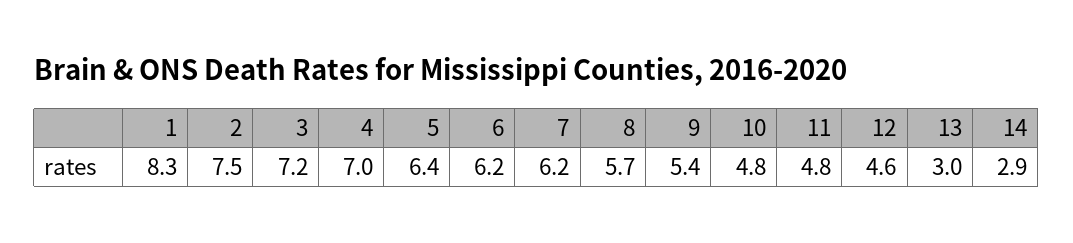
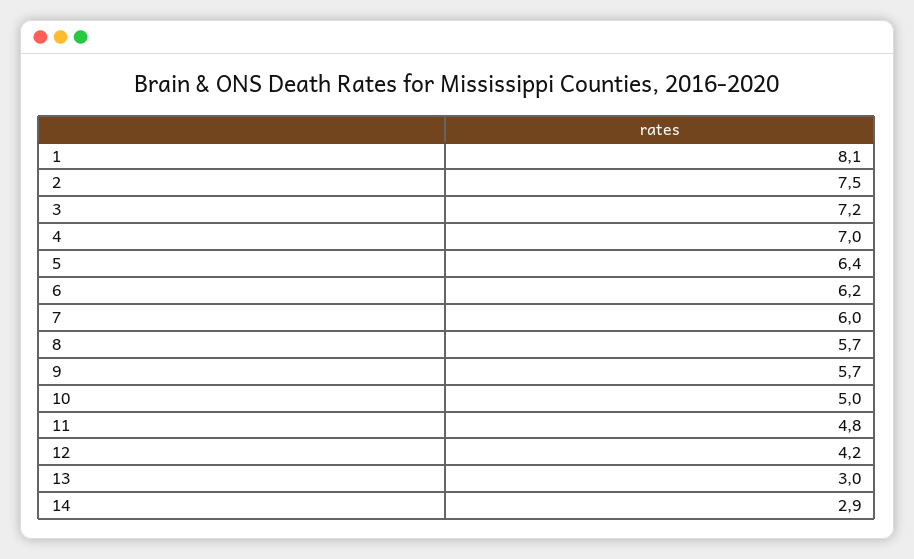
1: 8.3 -> 8.1
7: 6.2 -> 6
9: 5.4 -> 5.7
10: 4.8 -> 5
12: 4.6 -> 4.2

